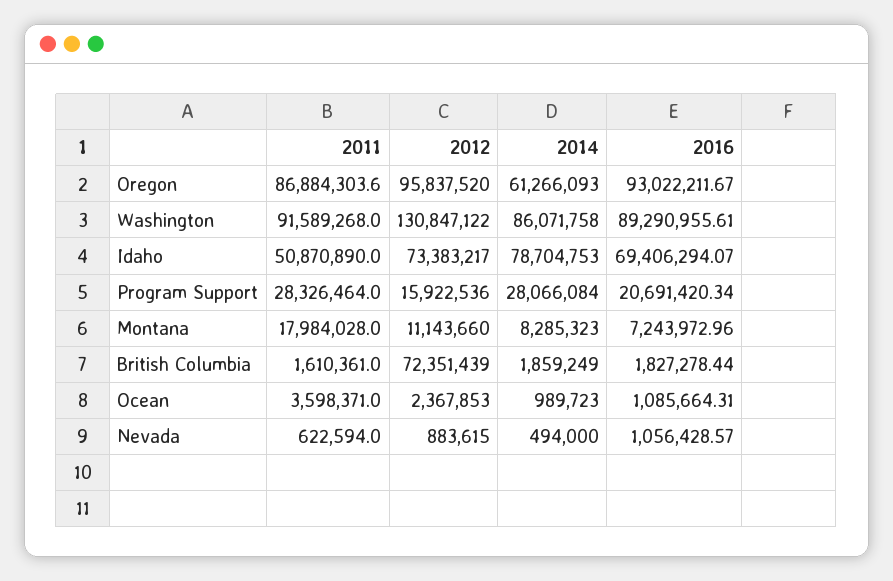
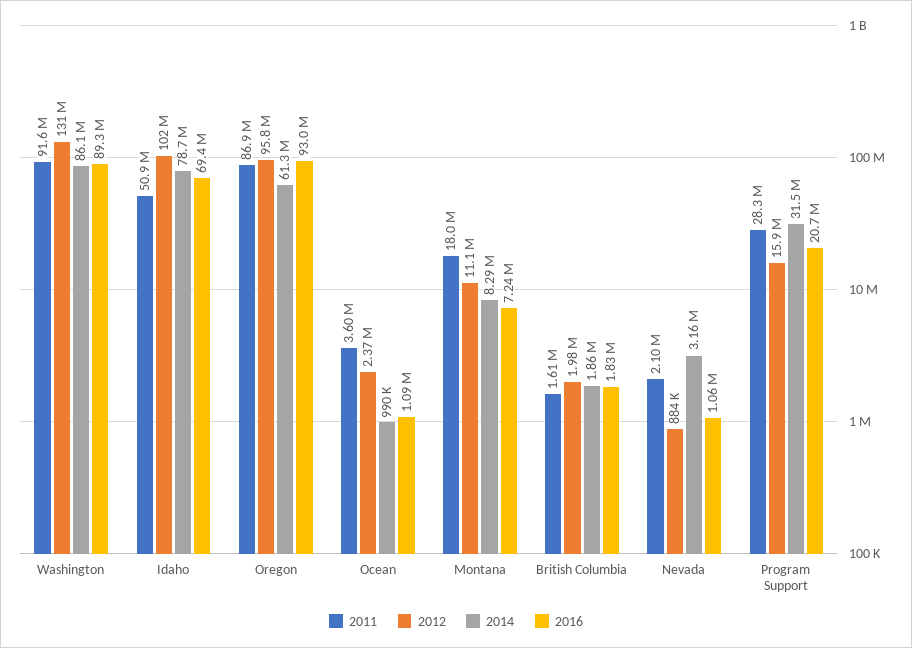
2012, Idaho: 73383217 -> 102000000
2014, Program Support: 28066084 -> 31500000
2012, British Columbia: 72351439 -> 1980000
2011, Nevada: 622594 -> 2100000
2014, Nevada: 494000 -> 3160000

